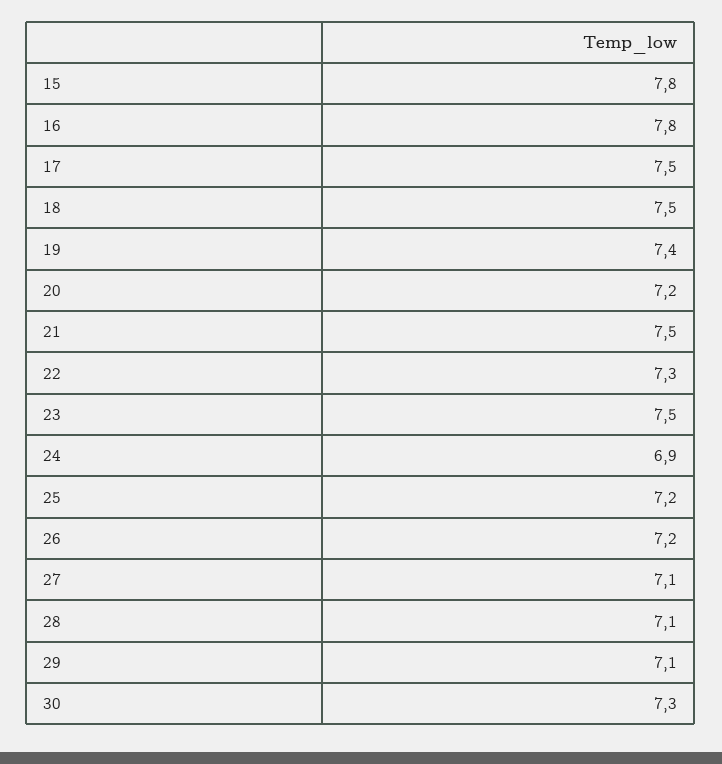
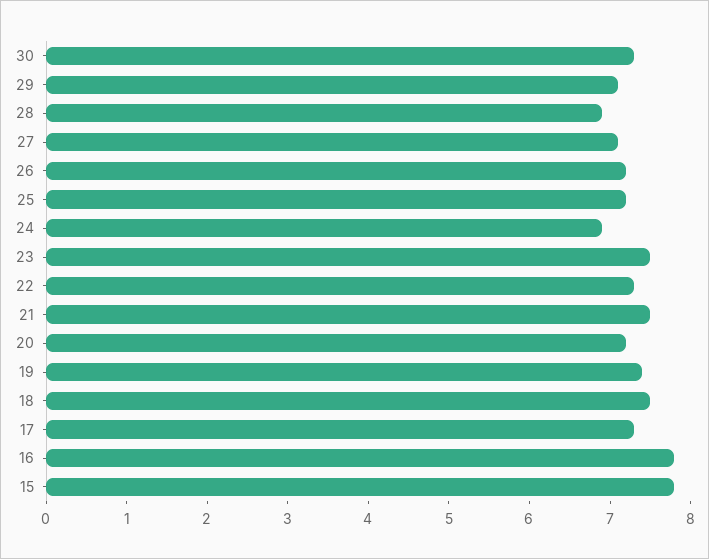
17: 7.5 -> 7.3
28: 7.1 -> 6.9

